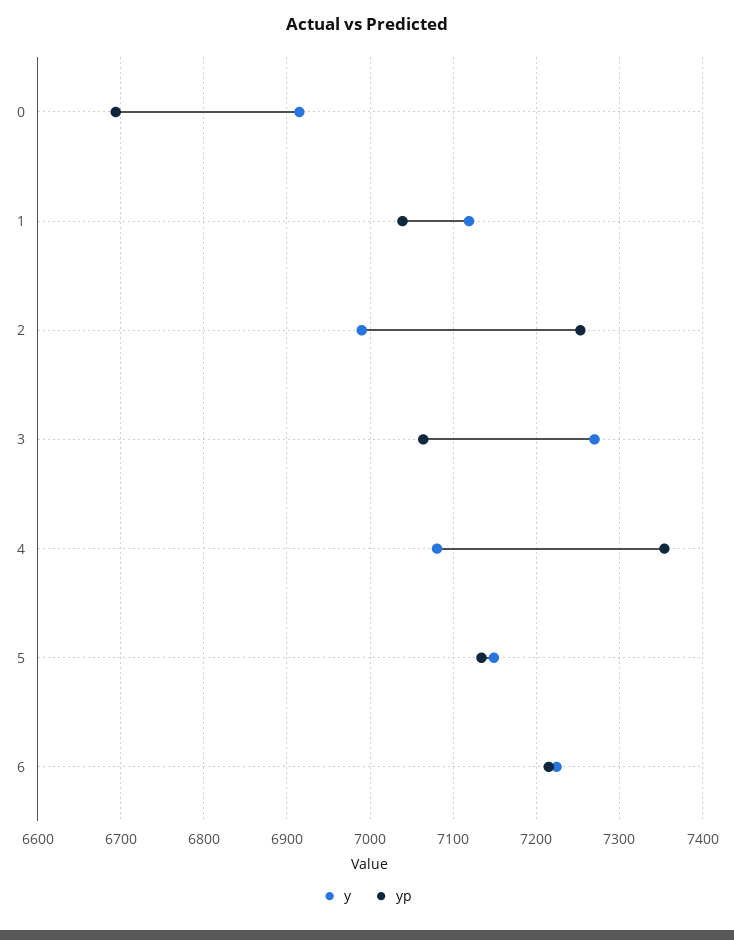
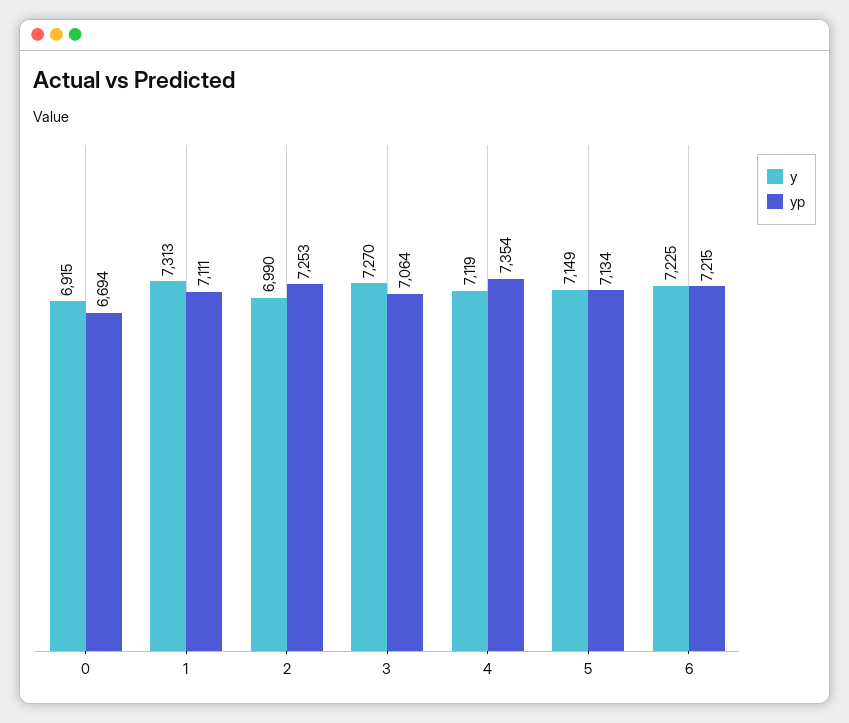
y, 1: 7120 -> 7313
yp, 1: 7040 -> 7111
y, 4: 7080 -> 7119

